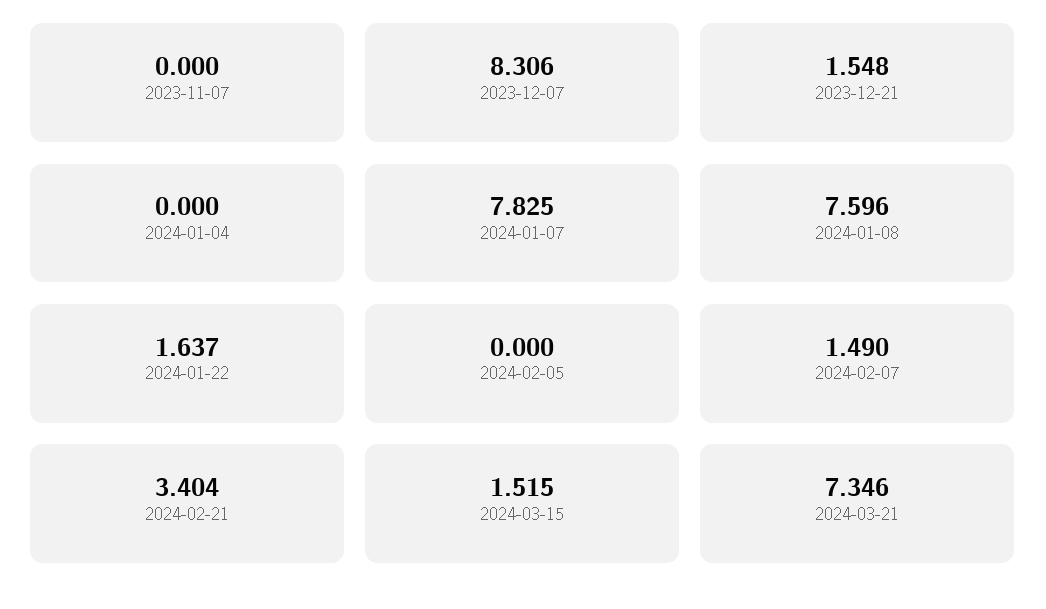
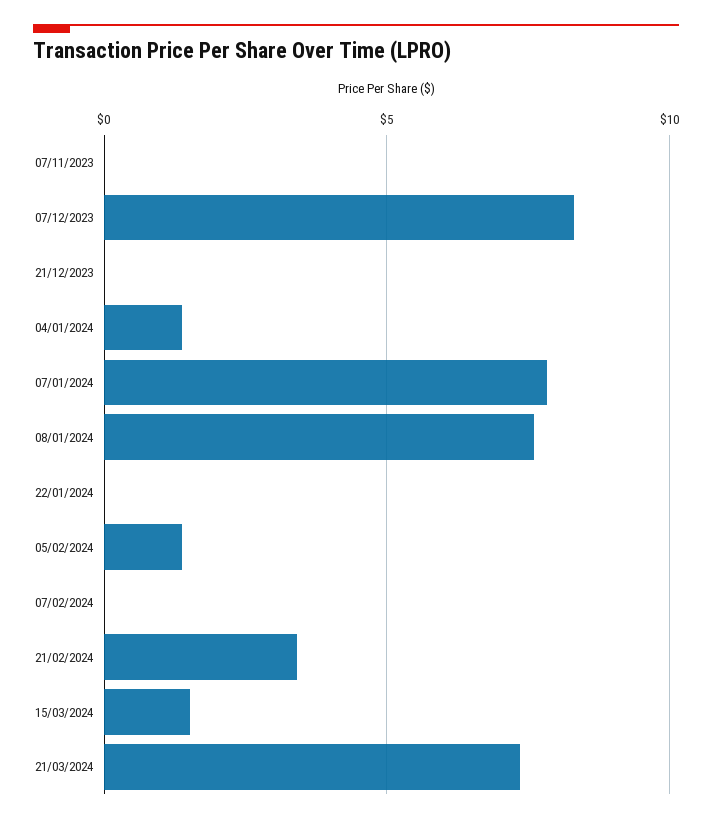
2023-12-21: 1.548 -> 0
2024-01-04: 0 -> 1.5
2024-01-22: 1.637 -> 0
2024-02-05: 0 -> 1.5
2024-02-07: 1.49 -> 0

